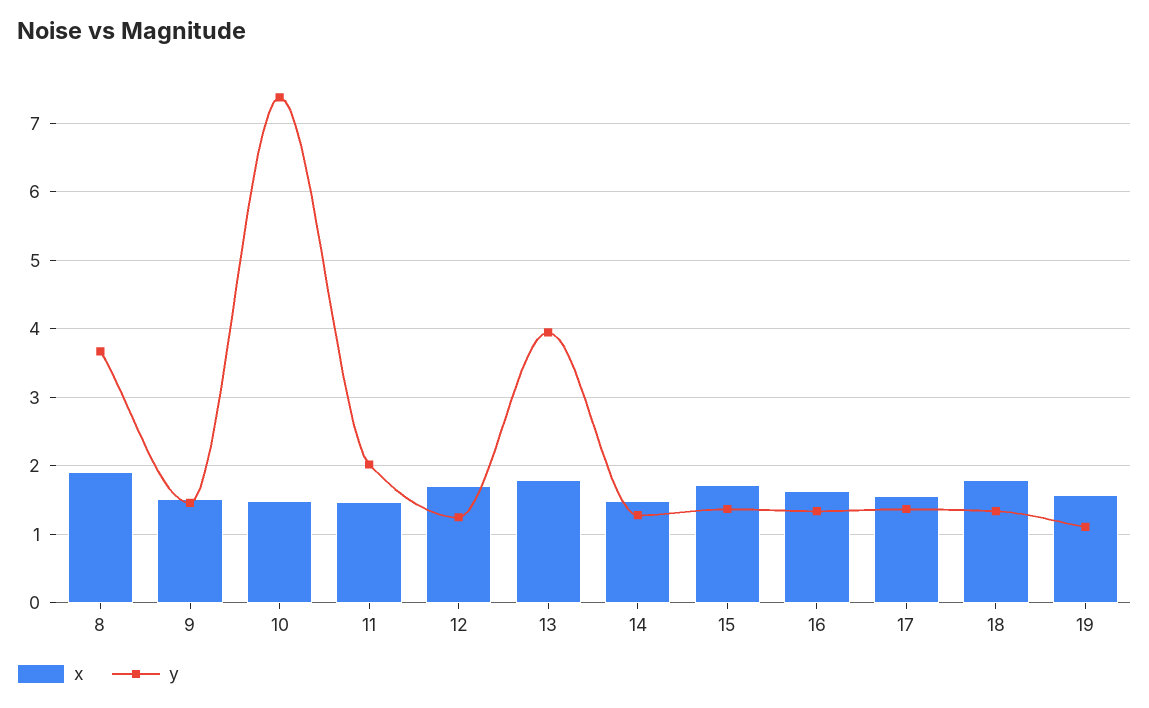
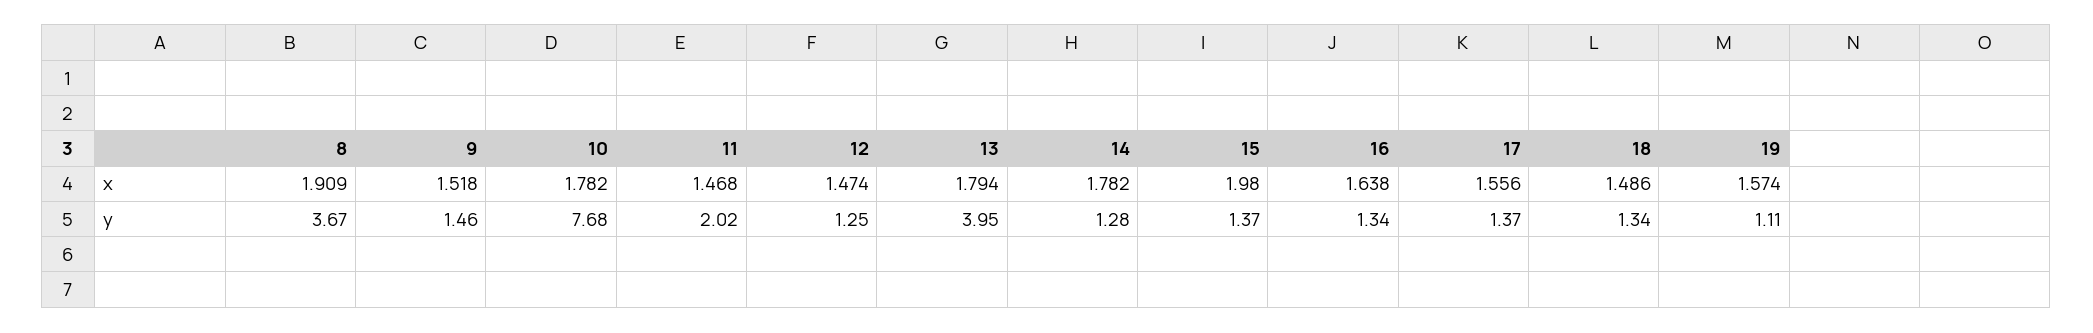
x, 10: 1.5 -> 1.782
y, 10: 7.4 -> 7.68
x, 12: 1.7 -> 1.474
x, 14: 1.5 -> 1.782
x, 15: 1.7 -> 1.98
x, 18: 1.8 -> 1.486

